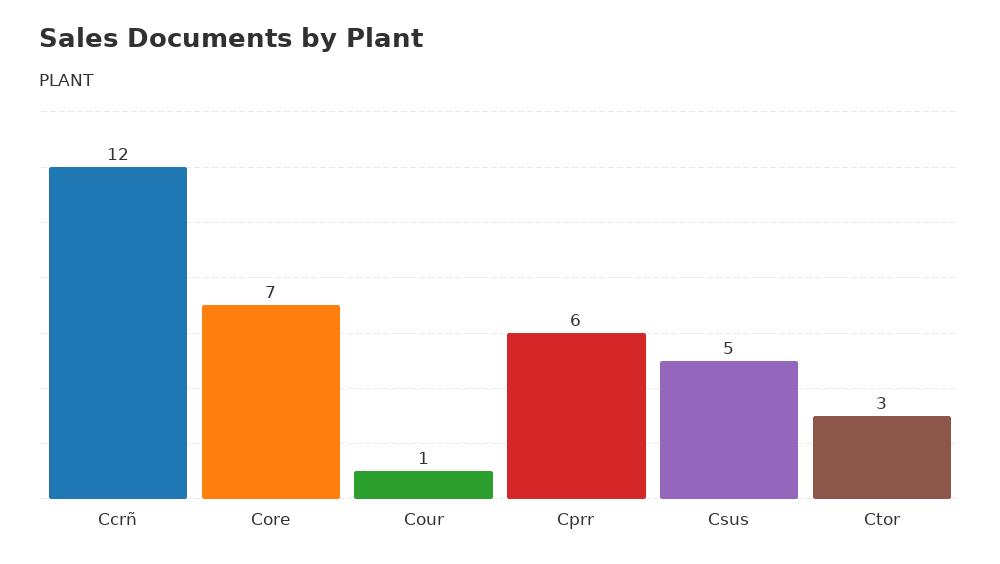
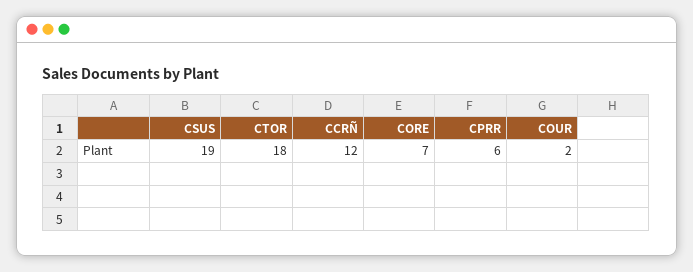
Cour: 1 -> 2
Csus: 5 -> 19
Ctor: 3 -> 18

